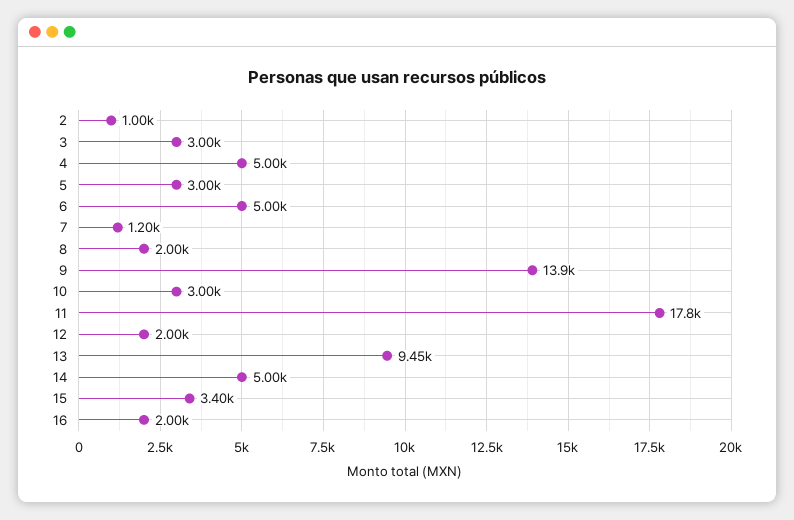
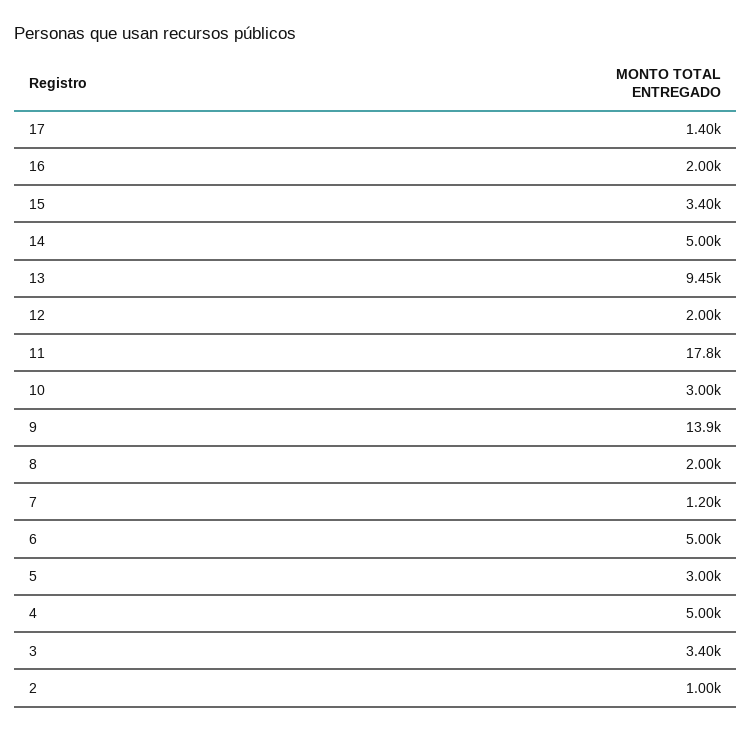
3: 3000 -> 3400
17: none -> 1400

